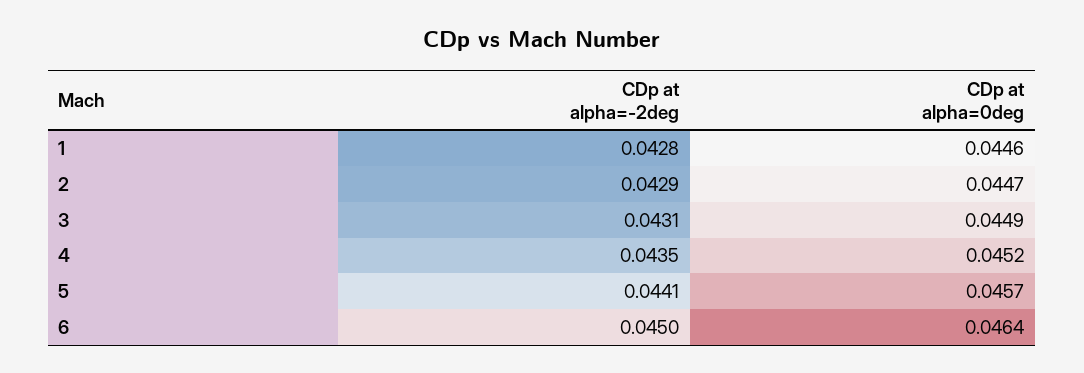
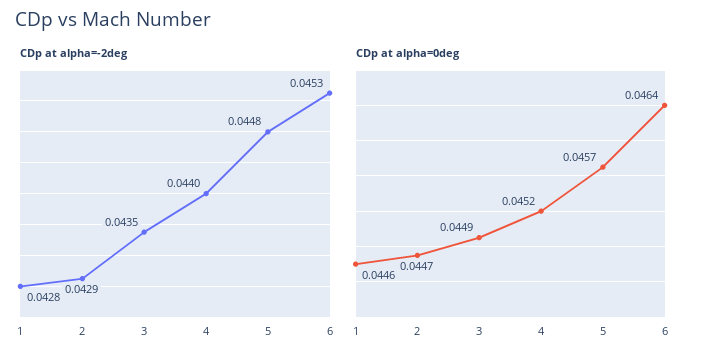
CDp at alpha=-2deg, 3: 0.0431 -> 0.0435
CDp at alpha=-2deg, 4: 0.0435 -> 0.044
CDp at alpha=-2deg, 5: 0.0441 -> 0.0448
CDp at alpha=-2deg, 6: 0.045 -> 0.0453

